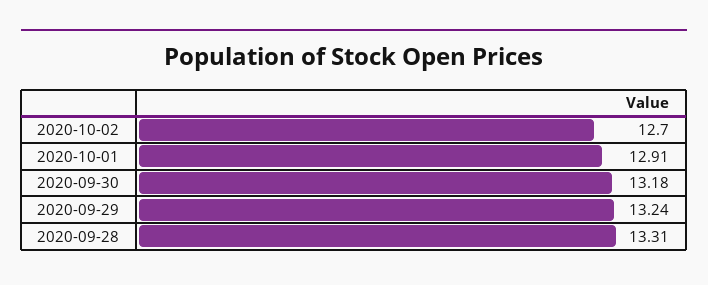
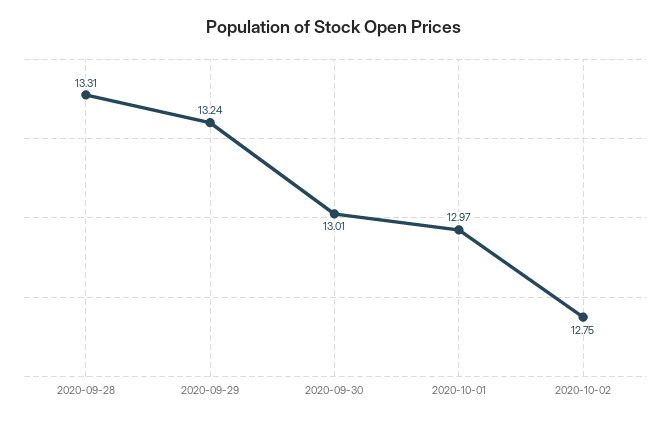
2020-10-02: 12.7 -> 12.75
2020-10-01: 12.91 -> 12.97
2020-09-30: 13.18 -> 13.01

